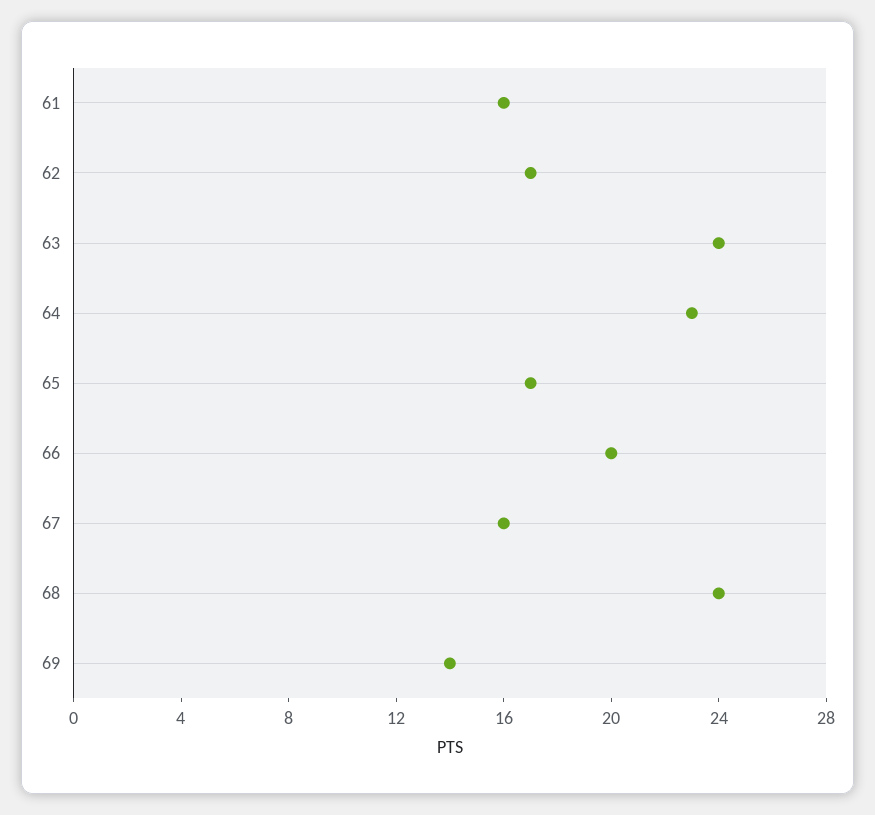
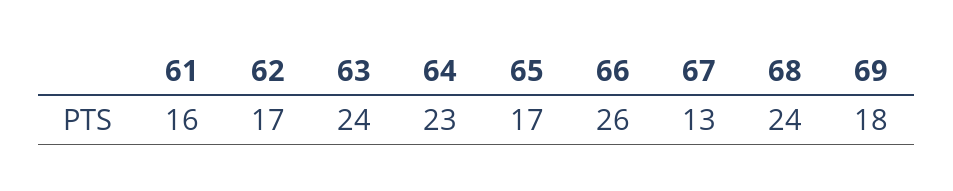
66: 20 -> 26
67: 16 -> 13
69: 14 -> 18

